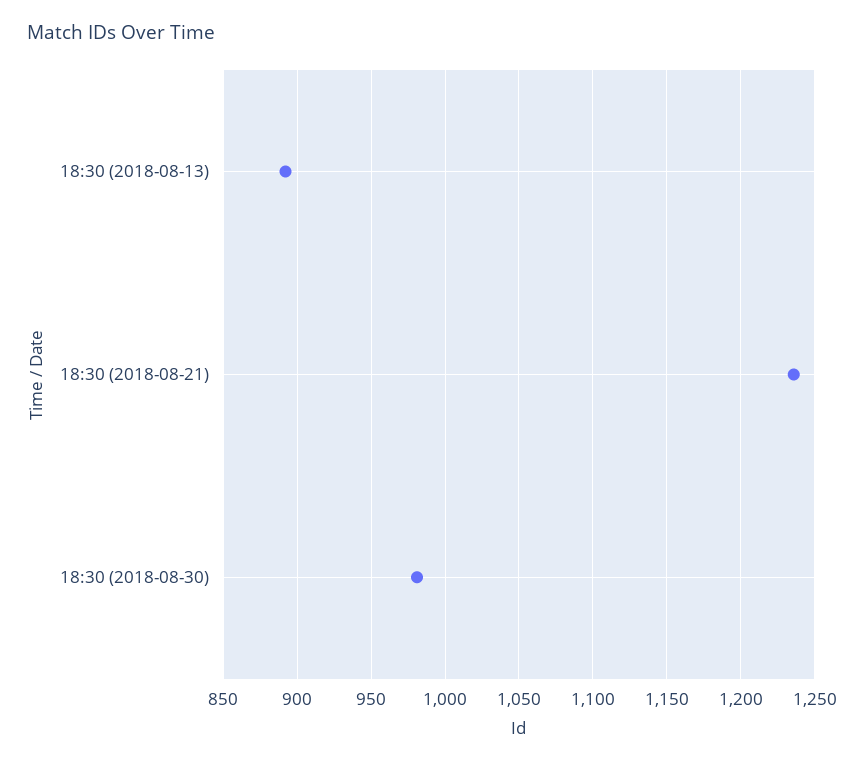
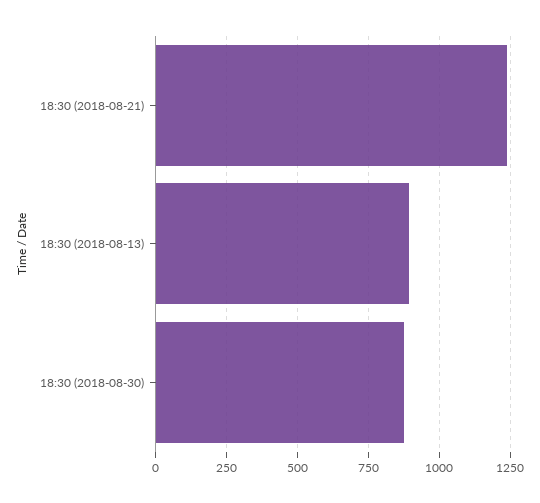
18:30 (2018-08-30): 980 -> 875

